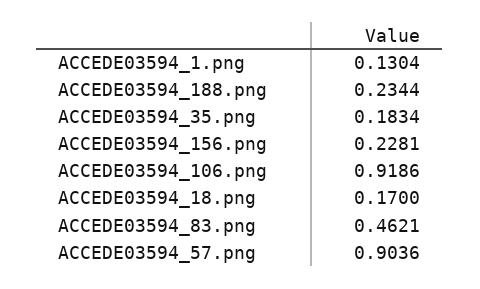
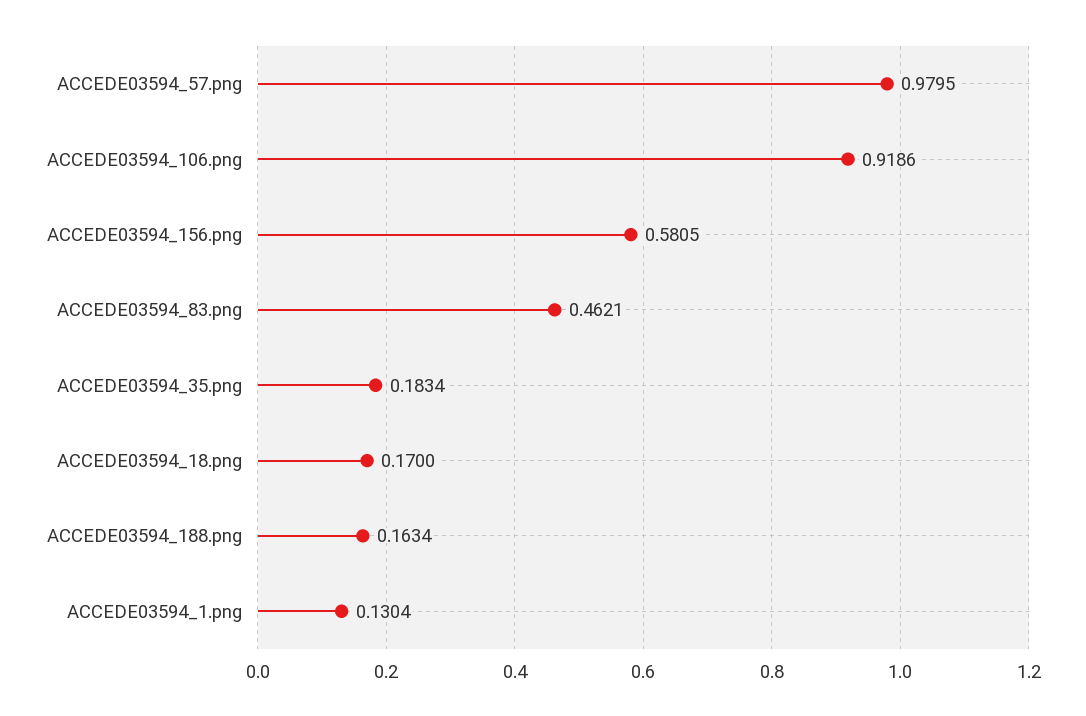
ACCEDE03594_188.png: 0.2344 -> 0.1634
ACCEDE03594_156.png: 0.2281 -> 0.5805
ACCEDE03594_57.png: 0.9036 -> 0.9795

